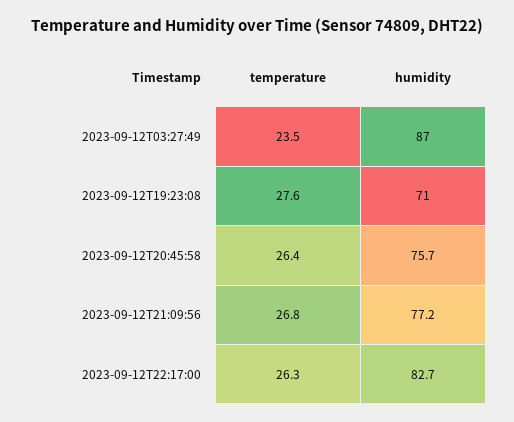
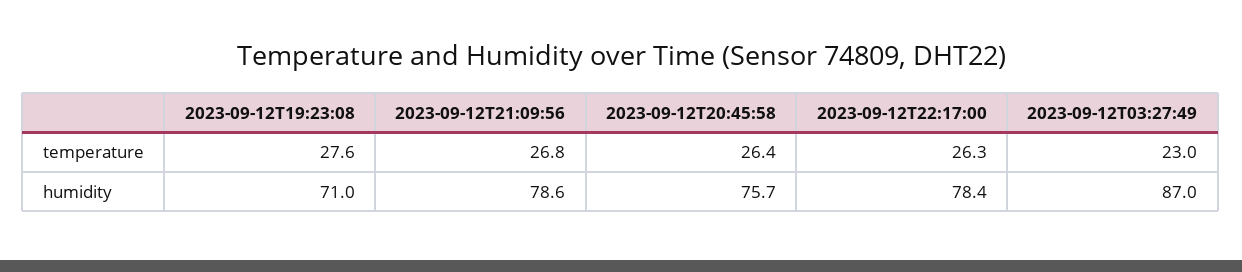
temperature, 2023-09-12T03:27:49: 23.5 -> 23
humidity, 2023-09-12T21:09:56: 77.2 -> 78.6
humidity, 2023-09-12T22:17:00: 82.7 -> 78.4

